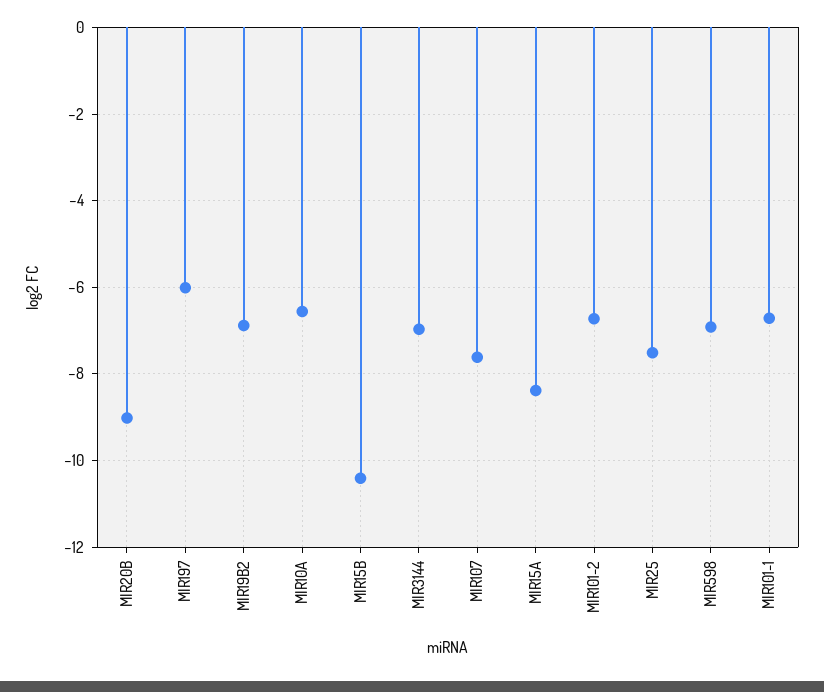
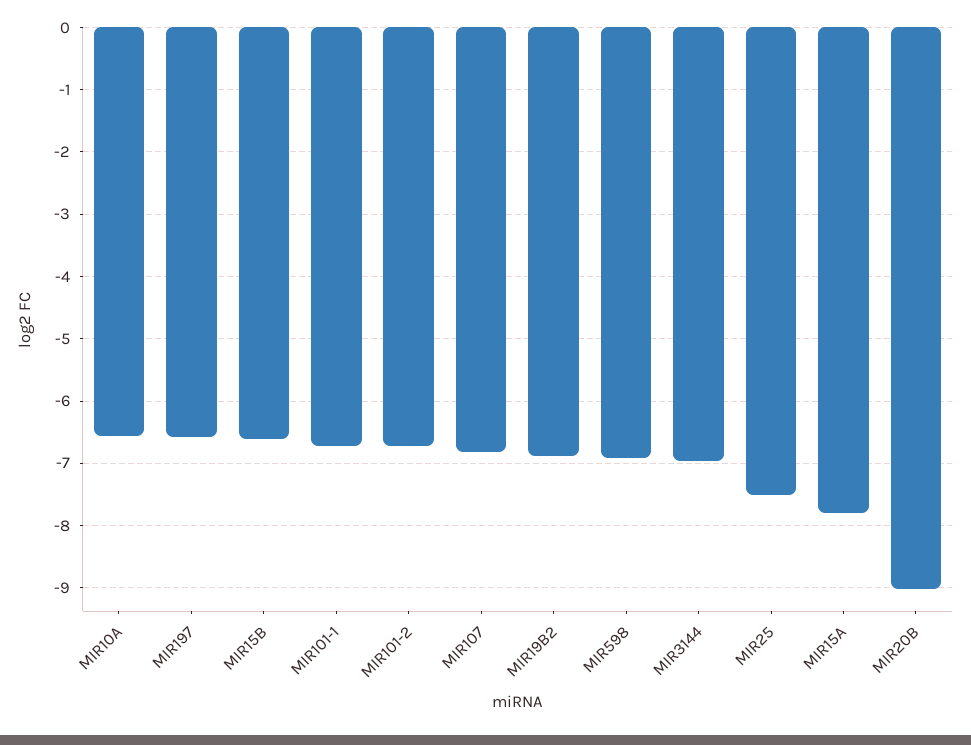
MIR197: -6 -> -6.6
MIR15B: -10.4 -> -6.6
MIR107: -7.6 -> -6.8
MIR15A: -8.4 -> -7.8

